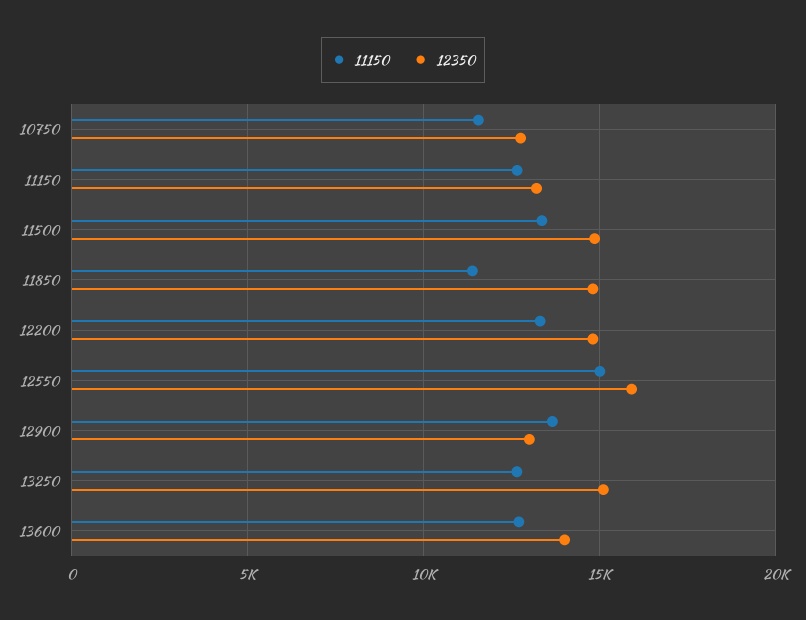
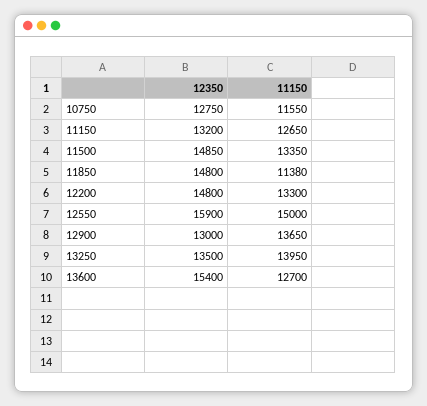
11150, 13250: 12500 -> 13950
12350, 13250: 15000 -> 13500
12350, 13600: 14000 -> 15400

